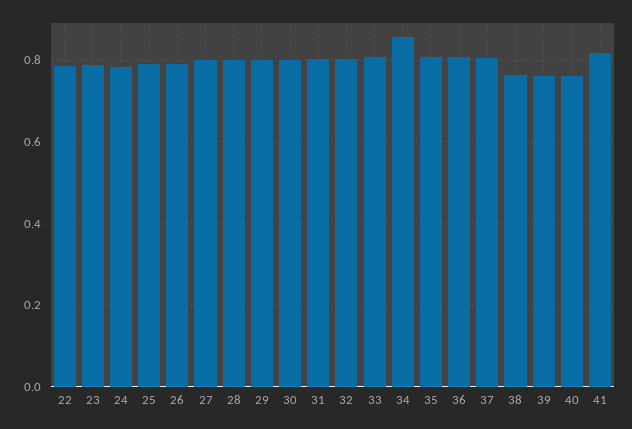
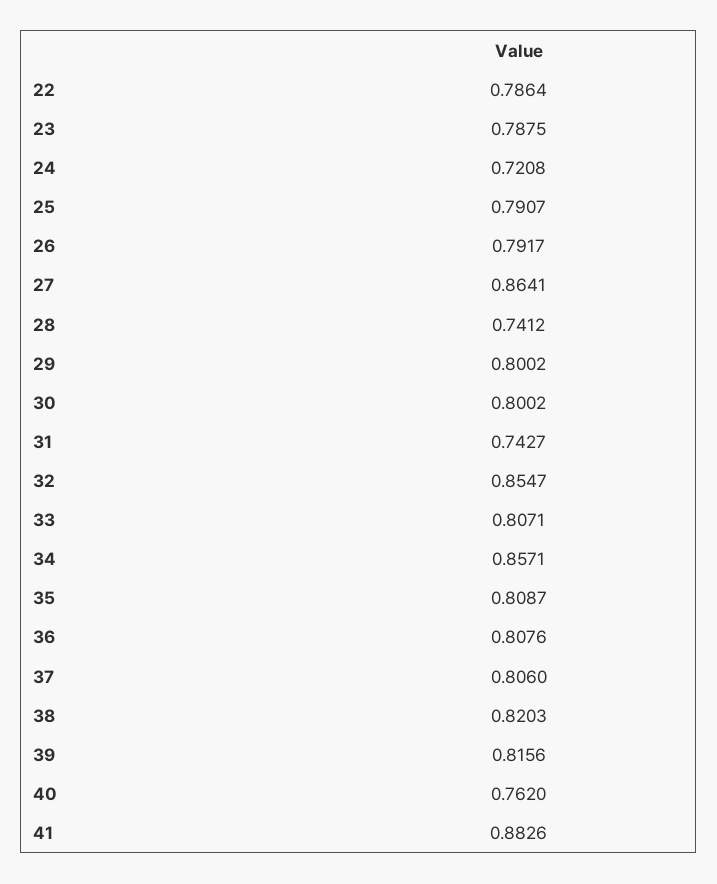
24: 0.78 -> 0.7208
27: 0.8 -> 0.8641
28: 0.8 -> 0.7412
31: 0.8 -> 0.7427
32: 0.8 -> 0.8547
38: 0.76 -> 0.8203
39: 0.76 -> 0.8156
41: 0.82 -> 0.8826

